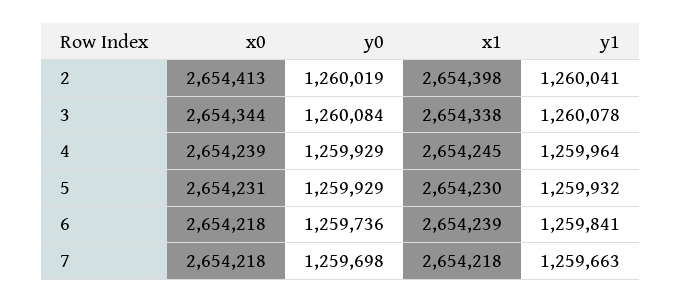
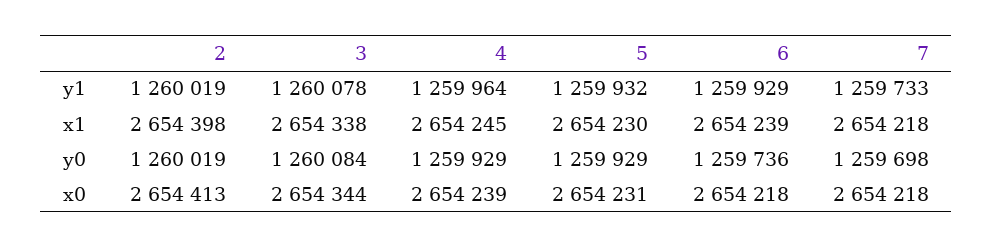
y1, 2: 1260041 -> 1260019
y1, 6: 1259841 -> 1259929
y1, 7: 1259663 -> 1259733

